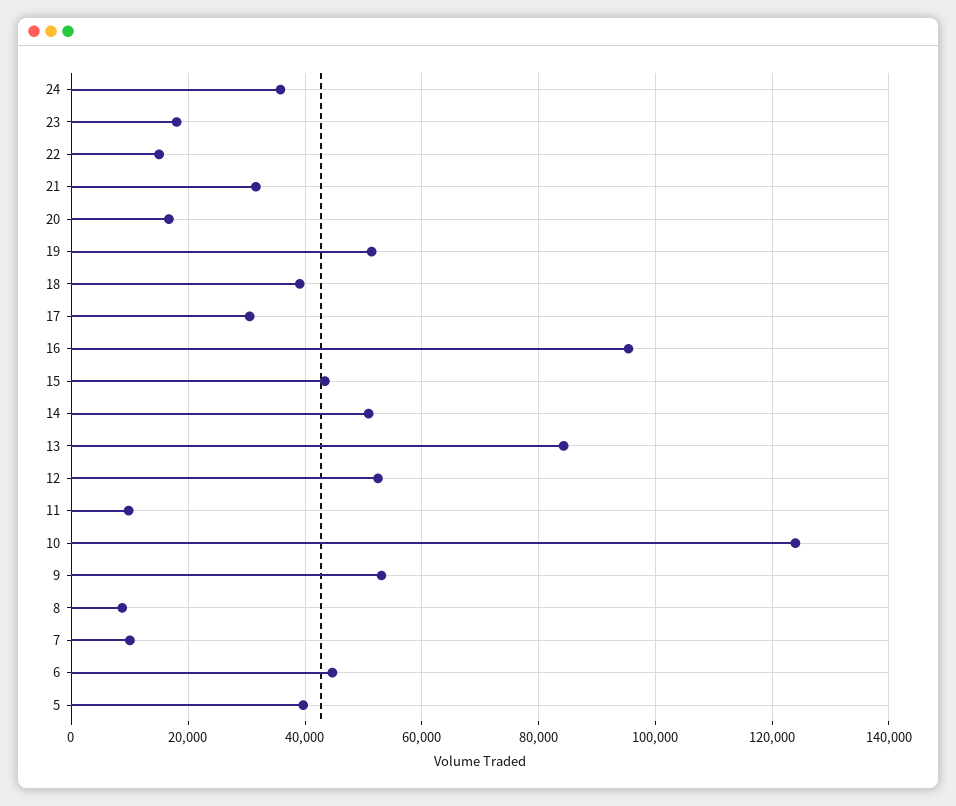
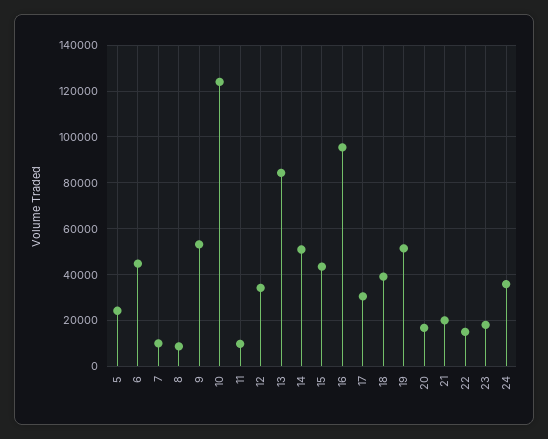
21: 32000 -> 20000
12: 52000 -> 35000
5: 40000 -> 25000

